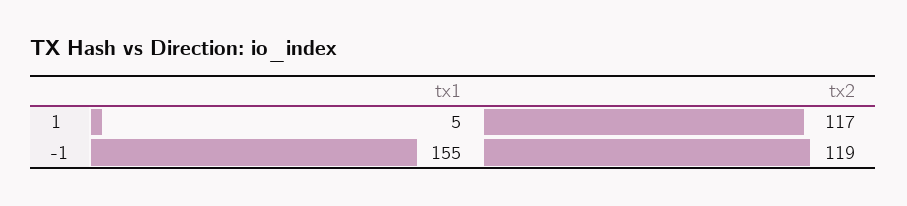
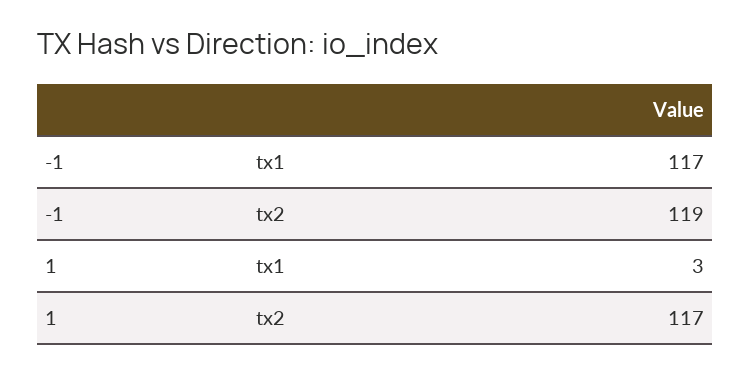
tx1, 1: 5 -> 3
tx1, -1: 155 -> 117

